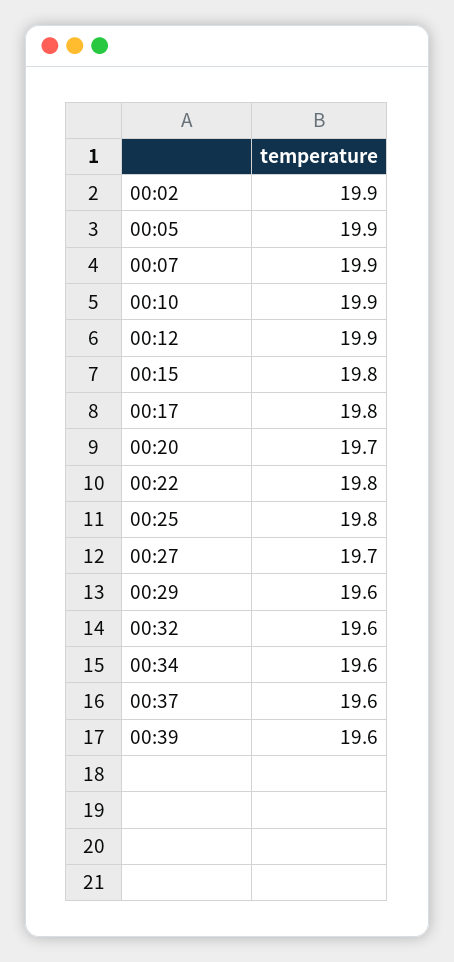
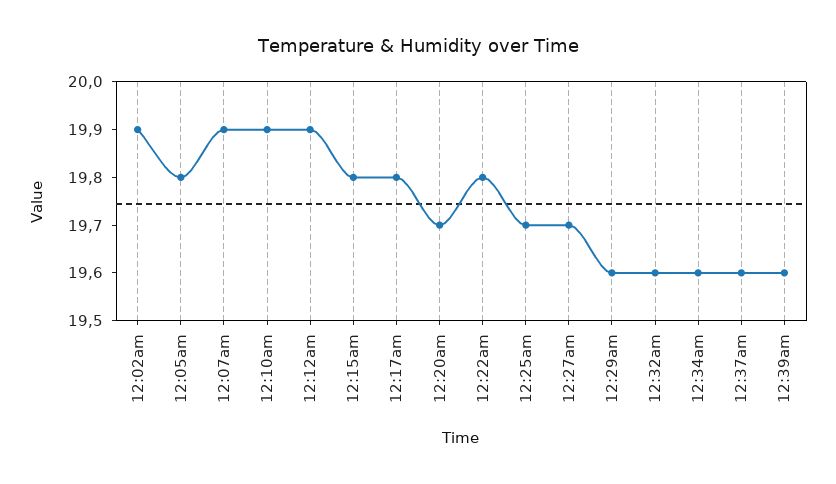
00:05: 19.9 -> 19.8
00:25: 19.8 -> 19.7

